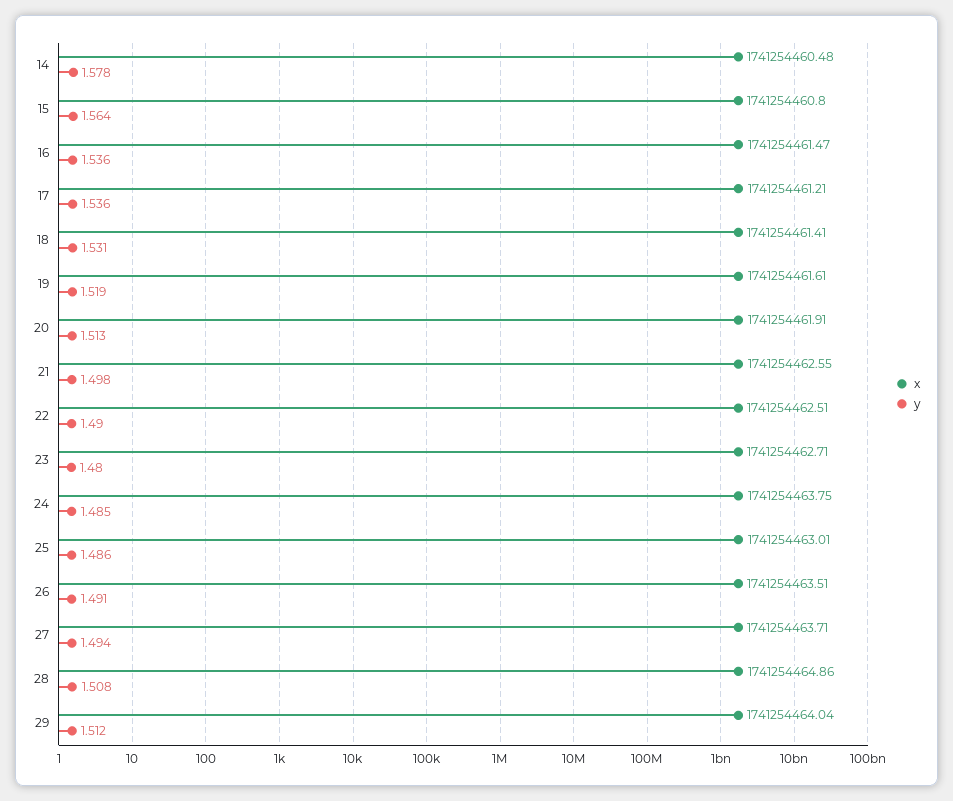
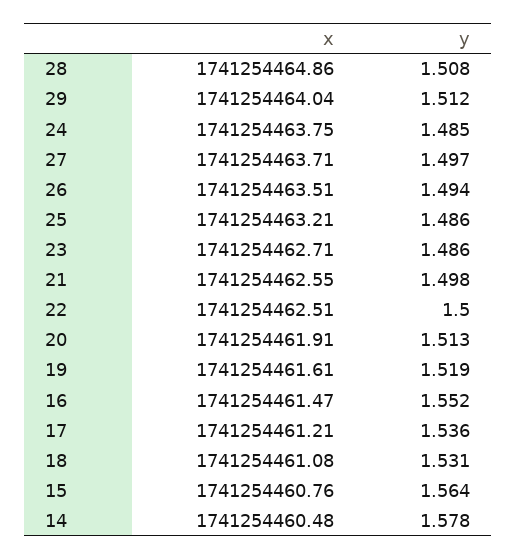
x, 15: 1741254460.8 -> 1741254460.76
y, 16: 1.536 -> 1.552
x, 18: 1741254461.41 -> 1741254461.08
y, 22: 1.49 -> 1.5
y, 23: 1.48 -> 1.486
x, 25: 1741254463.01 -> 1741254463.21
y, 26: 1.491 -> 1.494
y, 27: 1.494 -> 1.497

